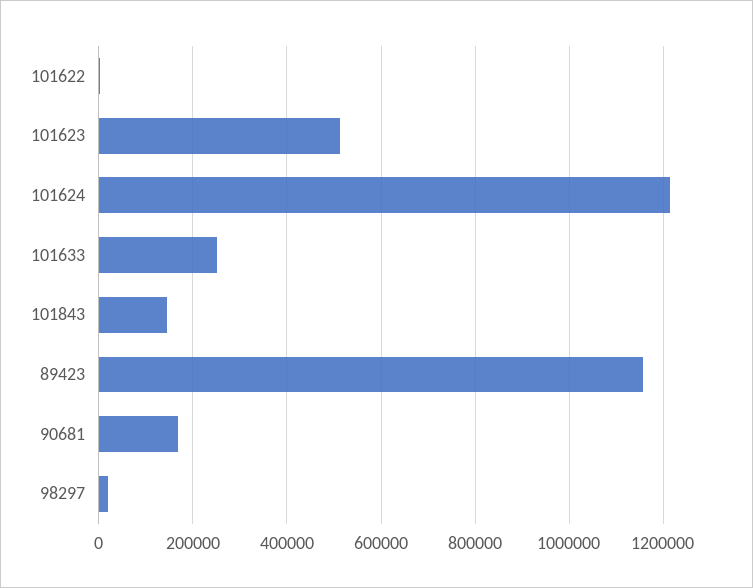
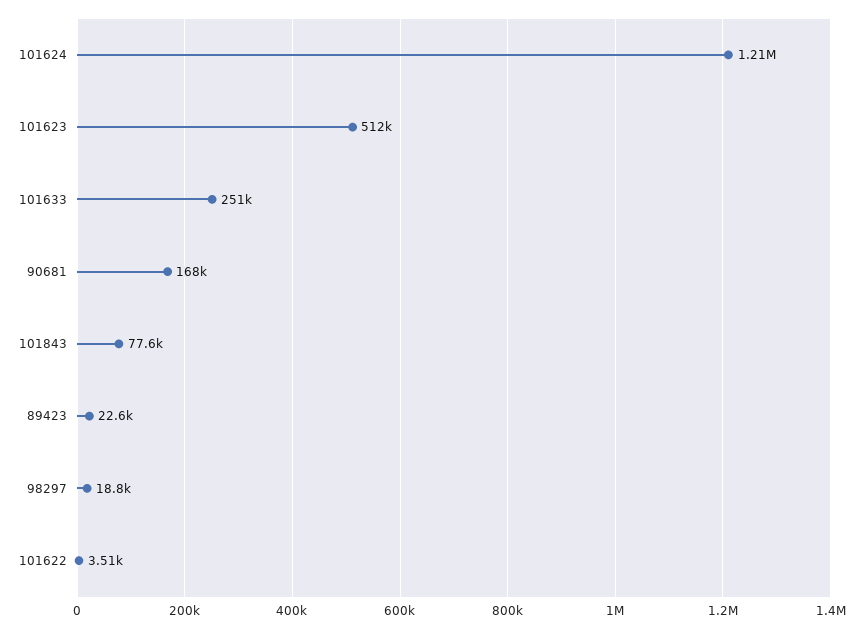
101843: 140000 -> 77600
89423: 1160000 -> 22600

